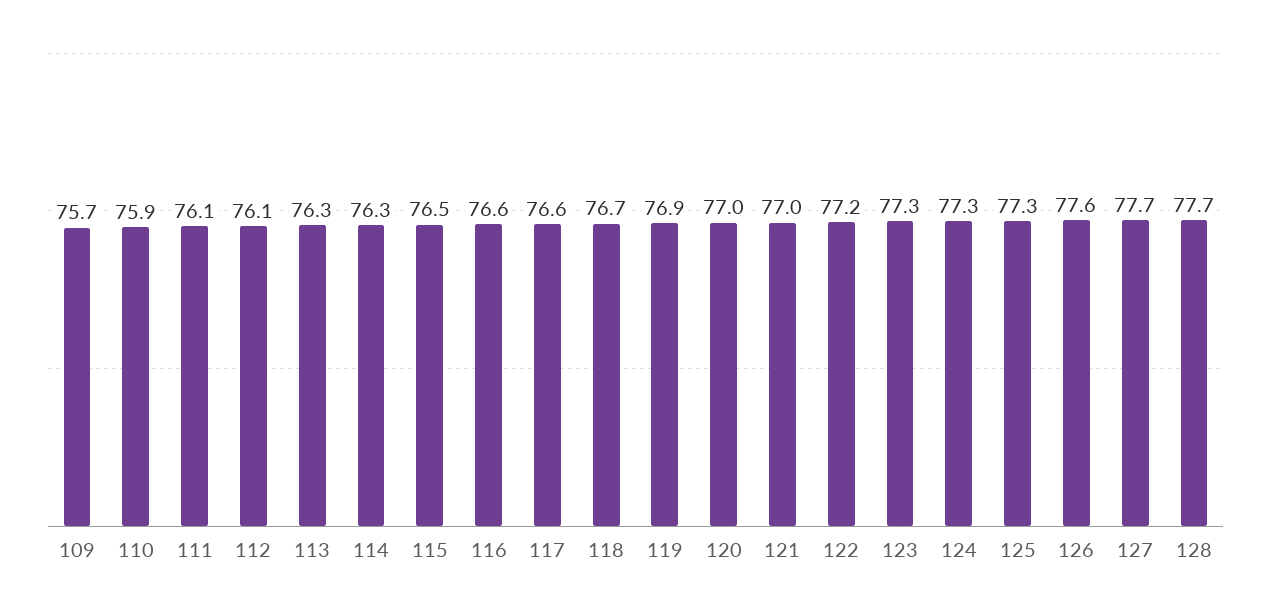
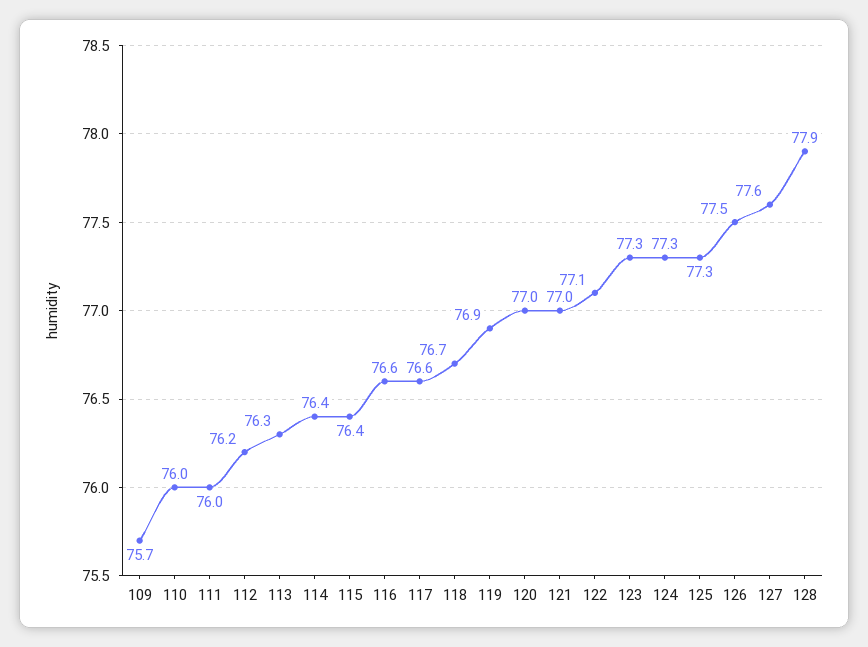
110: 75.9 -> 76
111: 76.1 -> 76
112: 76.1 -> 76.2
114: 76.3 -> 76.4
115: 76.5 -> 76.4
122: 77.2 -> 77.1
126: 77.6 -> 77.5
127: 77.7 -> 77.6
128: 77.7 -> 77.9

